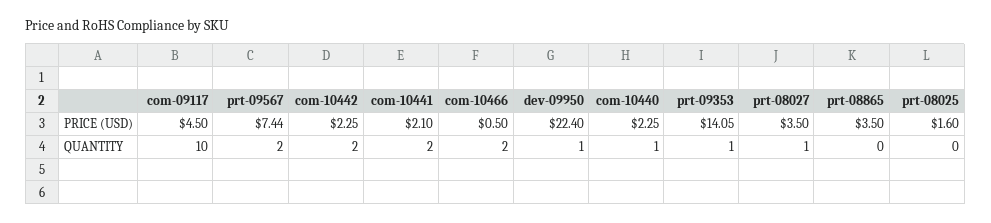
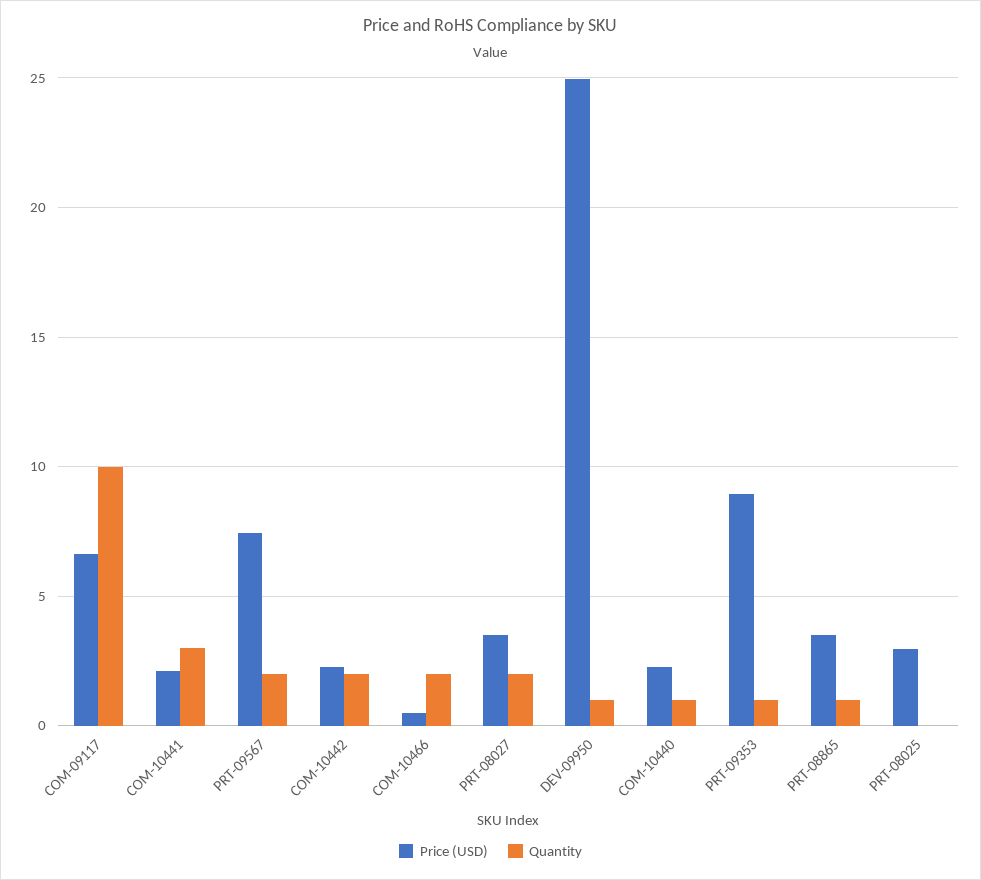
PRICE (USD), com-09117: 4.5 -> 6.5
PRICE (USD), dev-09950: 22.4 -> 25
PRICE (USD), prt-09353: 14.05 -> 9
PRICE (USD), prt-08025: 1.6 -> 3
QUANTITY, com-10441: 2 -> 3
QUANTITY, prt-08027: 1 -> 2
QUANTITY, prt-08865: 0 -> 1

